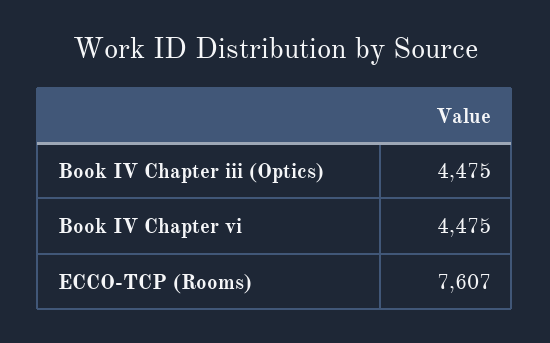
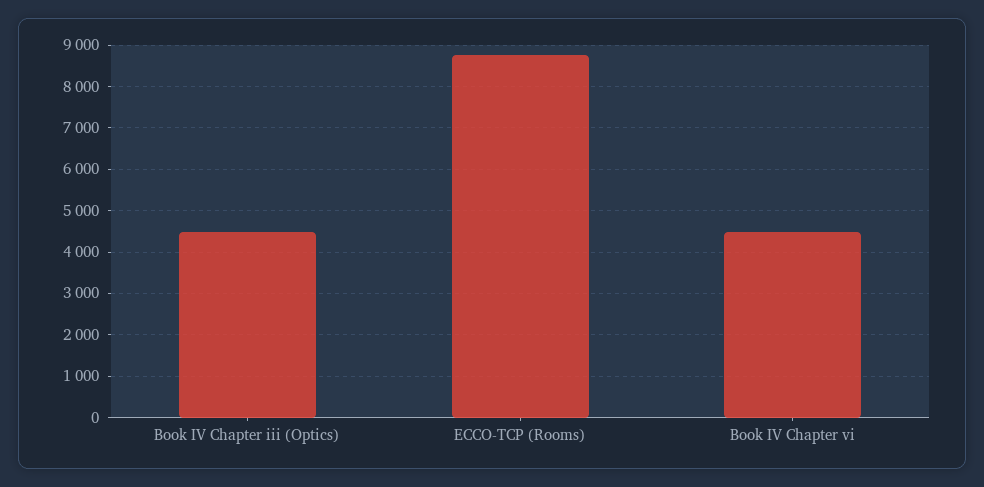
ECCO-TCP (Rooms): 7607 -> 8800

